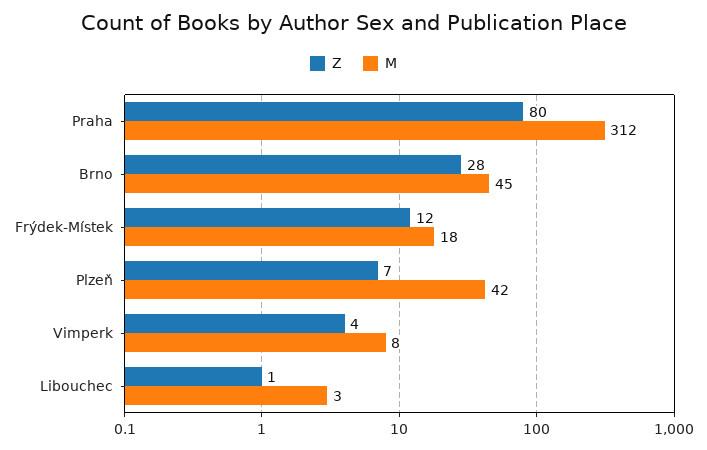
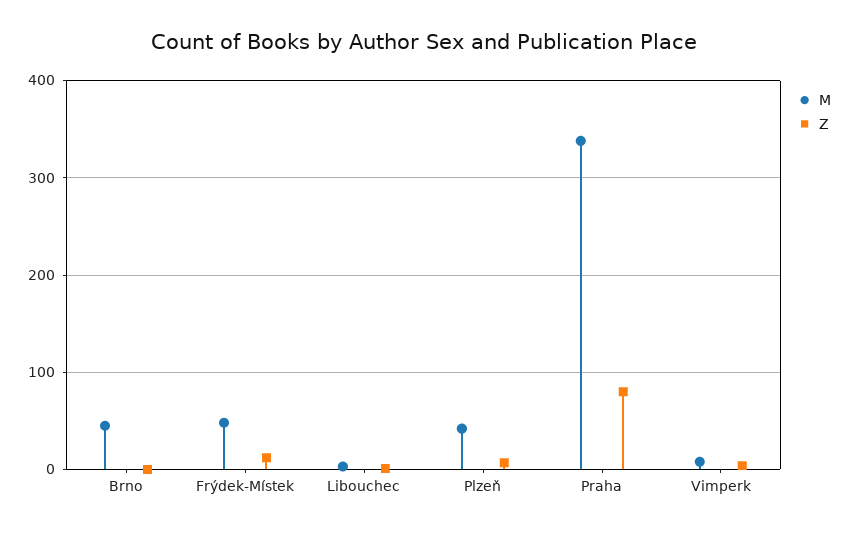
M, Praha: 312 -> 340
Z, Brno: 28 -> 0
M, Frýdek-Místek: 18 -> 50

